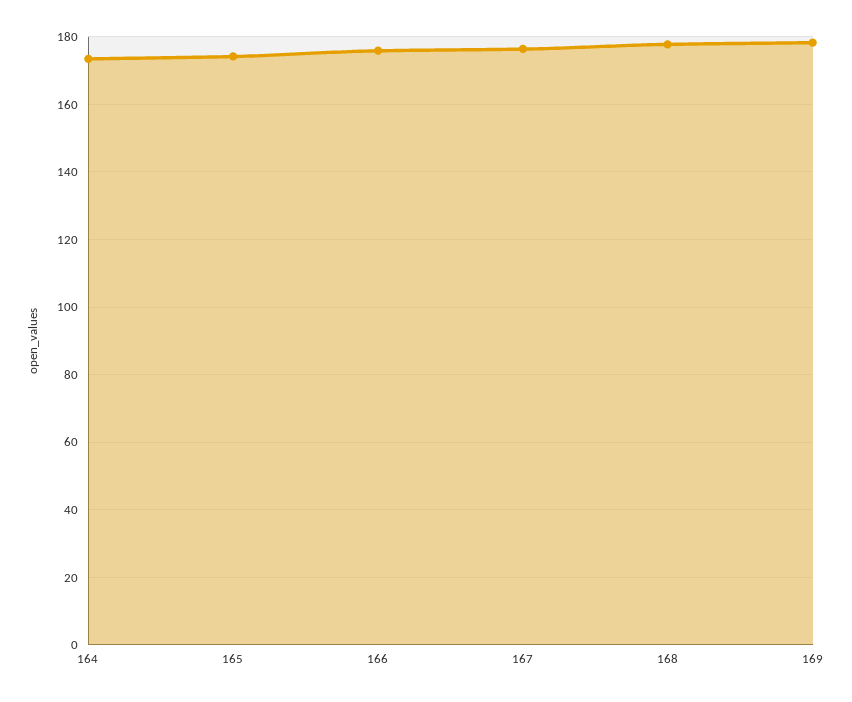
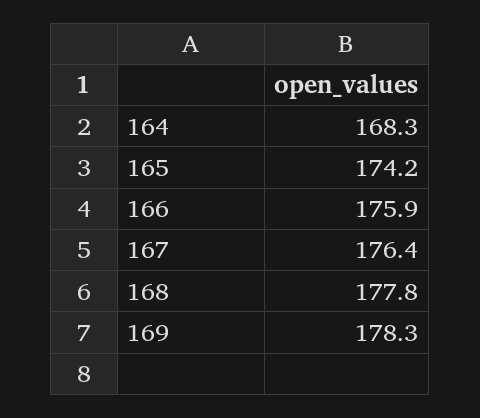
164: 174 -> 168.3

